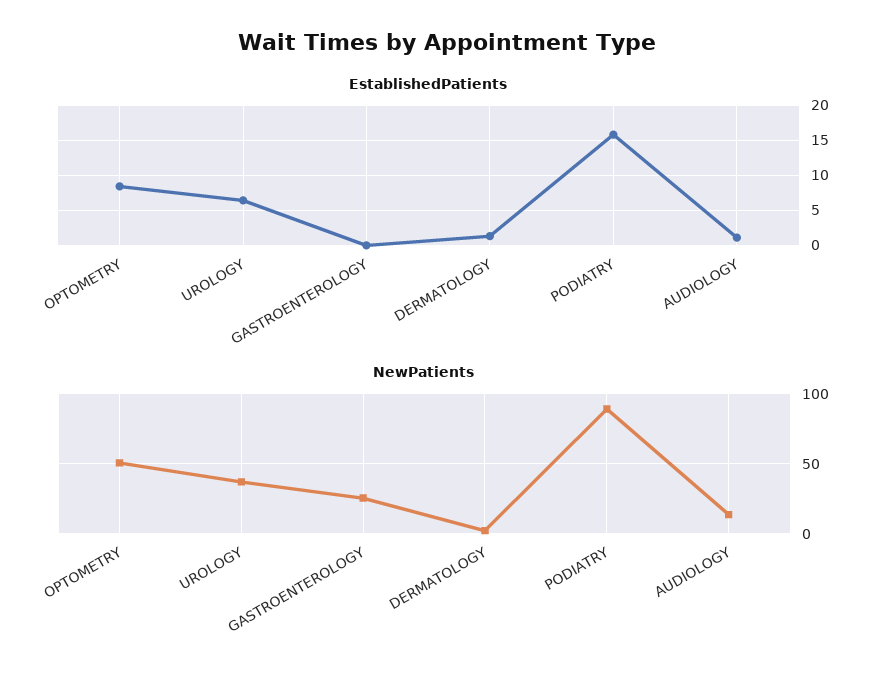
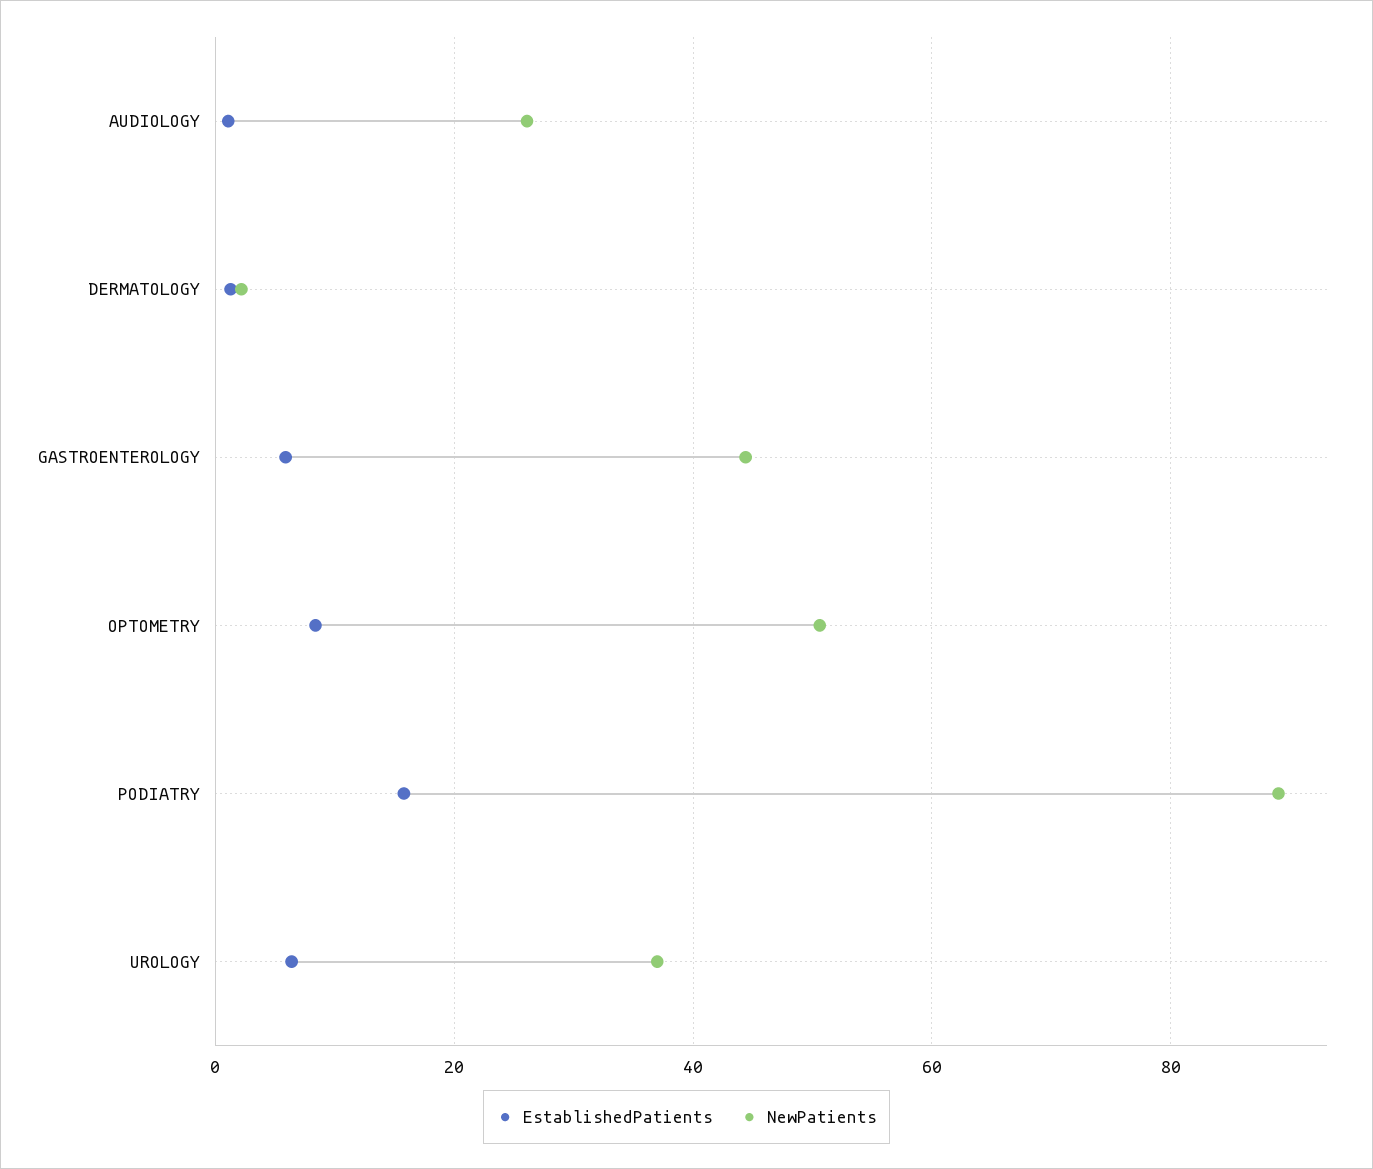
EstablishedPatients, GASTROENTEROLOGY: 0 -> 6
NewPatients, GASTROENTEROLOGY: 25 -> 44
NewPatients, AUDIOLOGY: 15 -> 26

